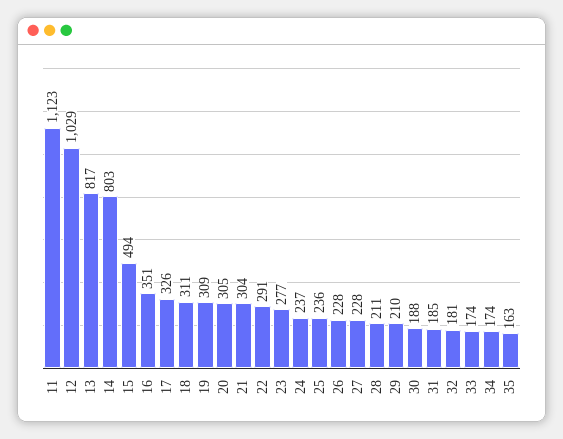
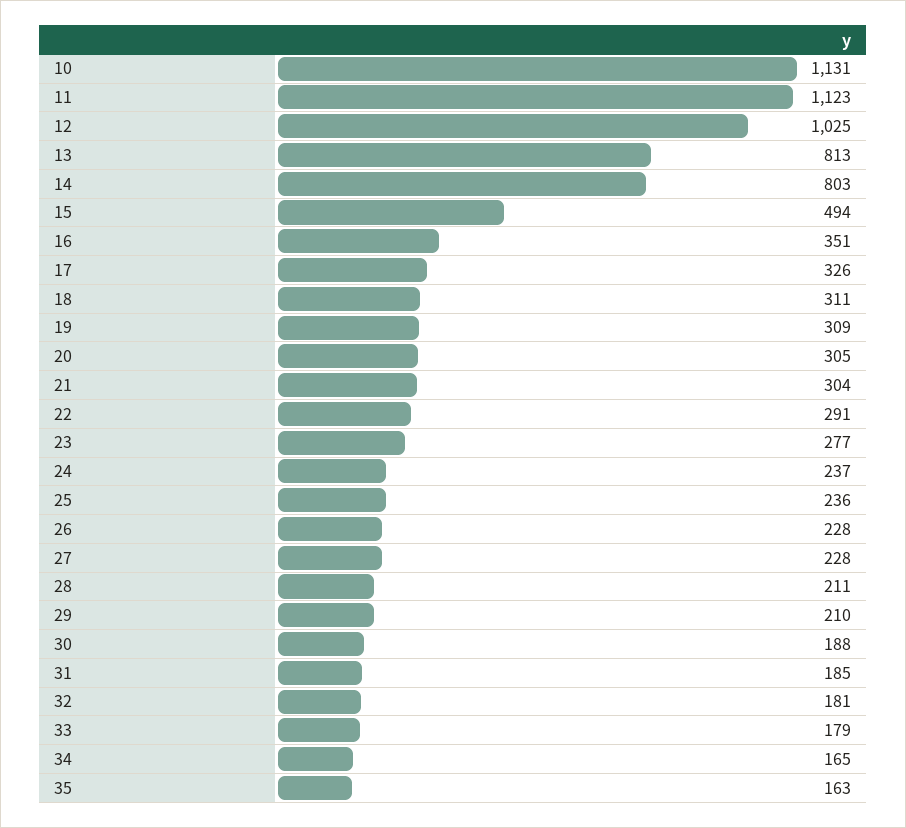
12: 1029 -> 1025
13: 817 -> 813
33: 174 -> 179
34: 174 -> 165
10: none -> 1131

